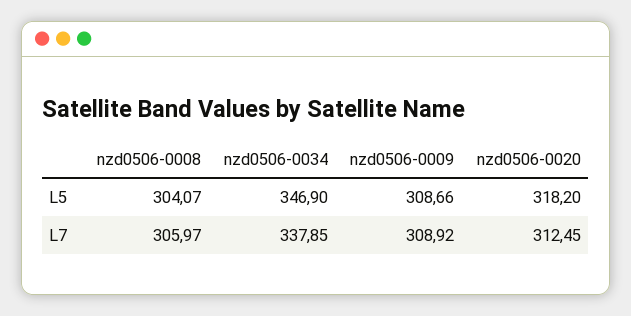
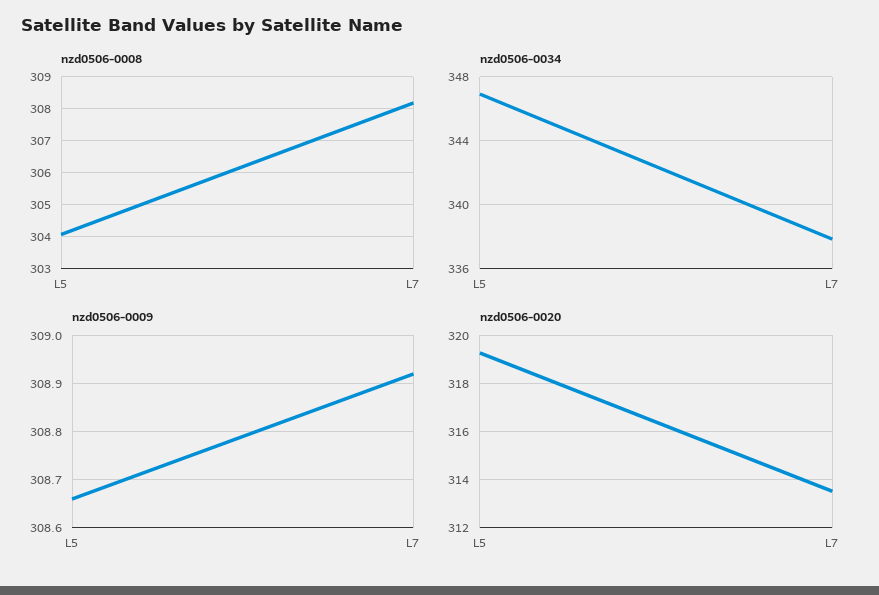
nzd0506-0020, L5: 318.2 -> 319.25
nzd0506-0008, L7: 305.97 -> 308.2
nzd0506-0020, L7: 312.45 -> 313.5

